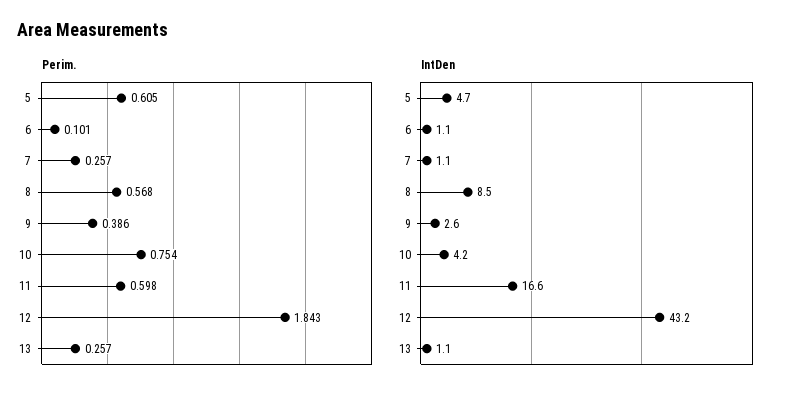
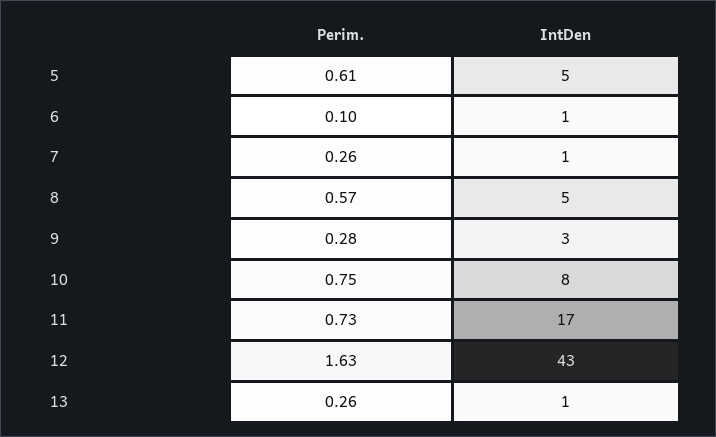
Perim., 9: 0.386 -> 0.28
Perim., 11: 0.598 -> 0.73
Perim., 12: 1.843 -> 1.63
IntDen, 8: 8.5 -> 5
IntDen, 10: 4.2 -> 8

